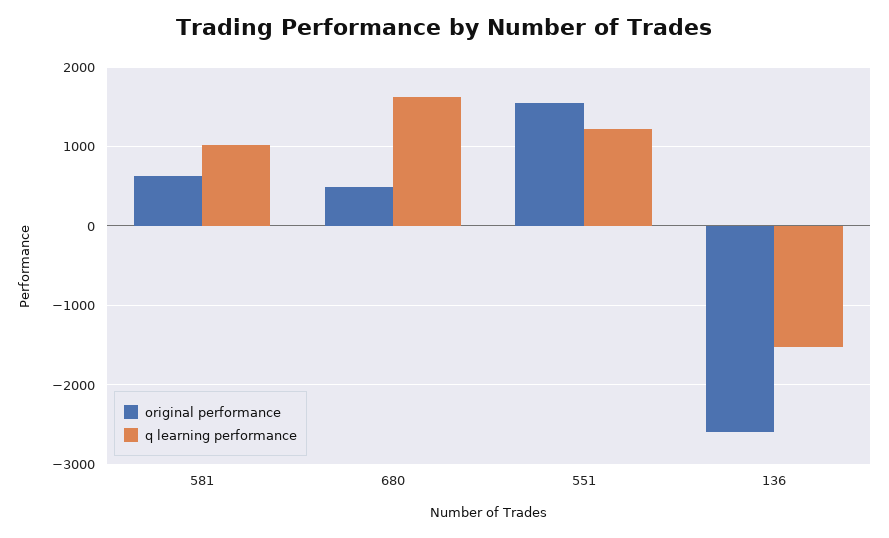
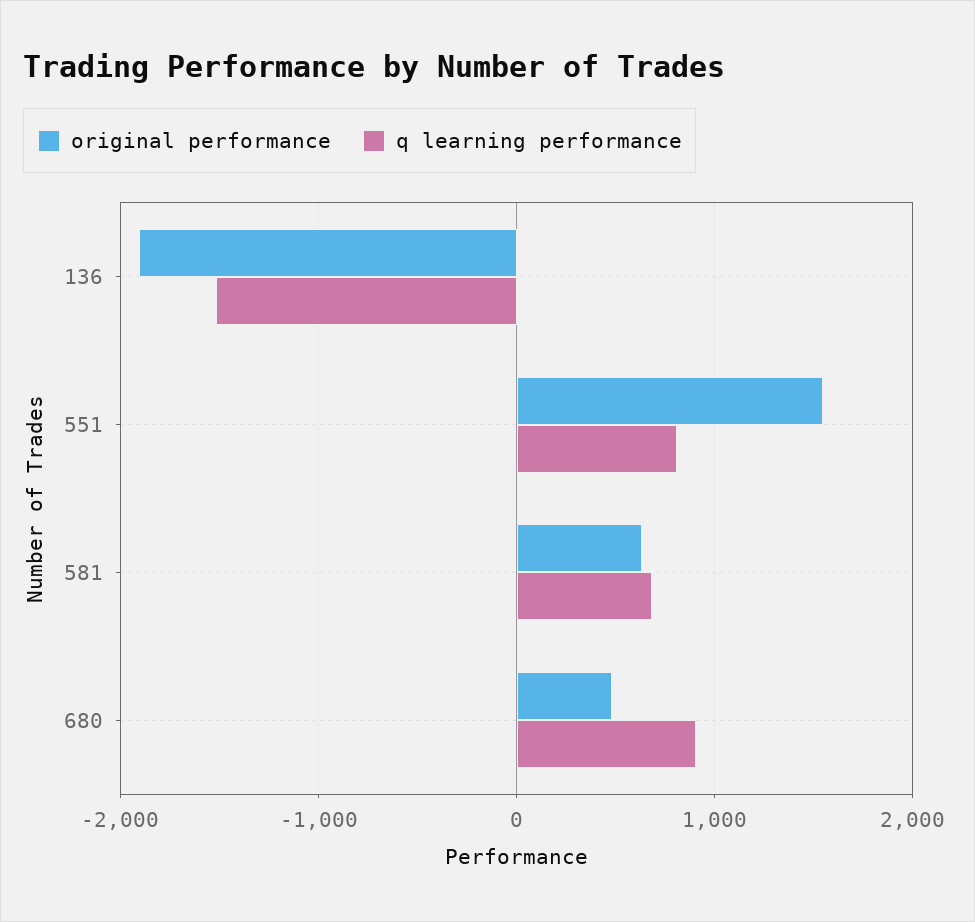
q learning performance, 581: 1000 -> 700
q learning performance, 680: 1600 -> 900
q learning performance, 551: 1200 -> 800
original performance, 136: -2600 -> -1900

